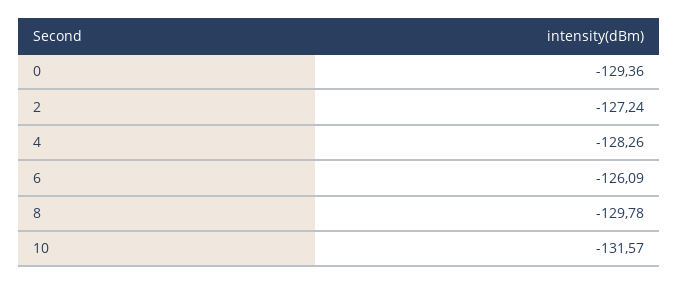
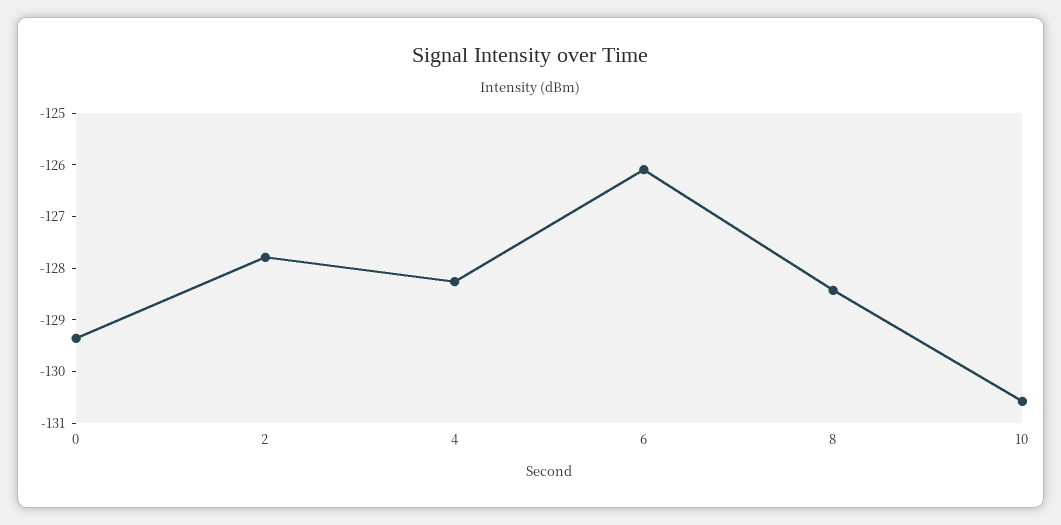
2: -127.24 -> -127.8
8: -129.78 -> -128.4
10: -131.57 -> -130.6

